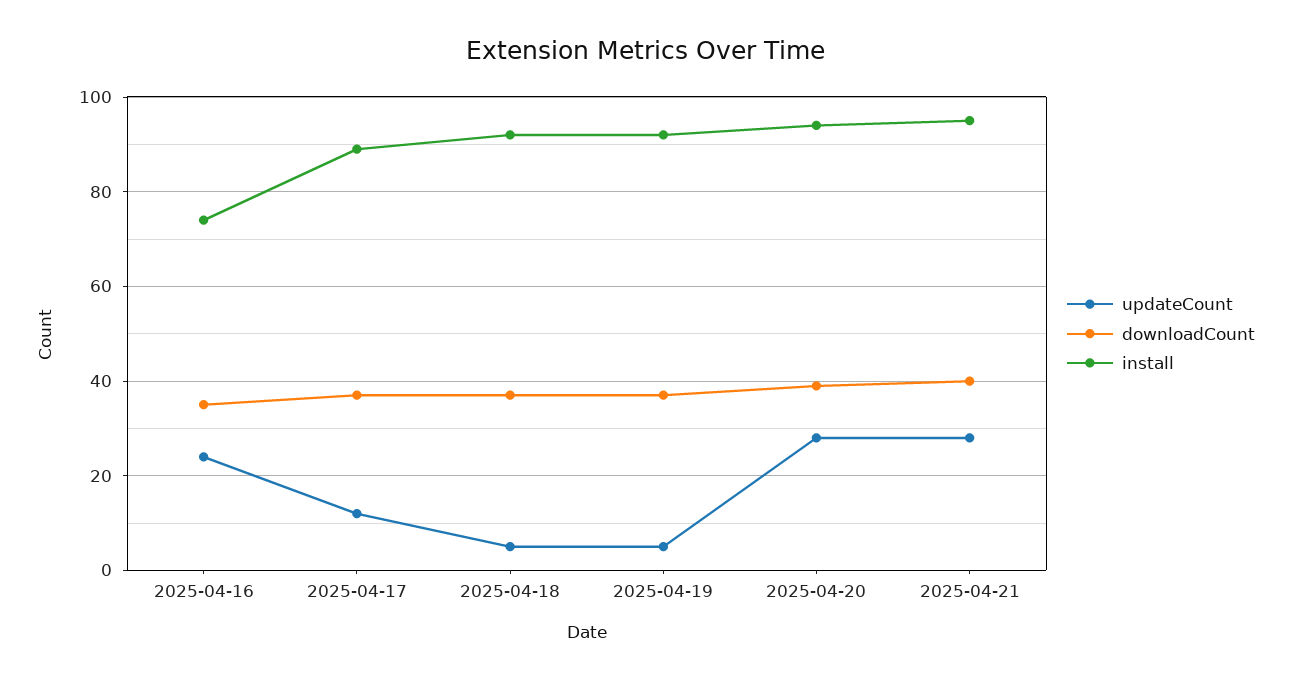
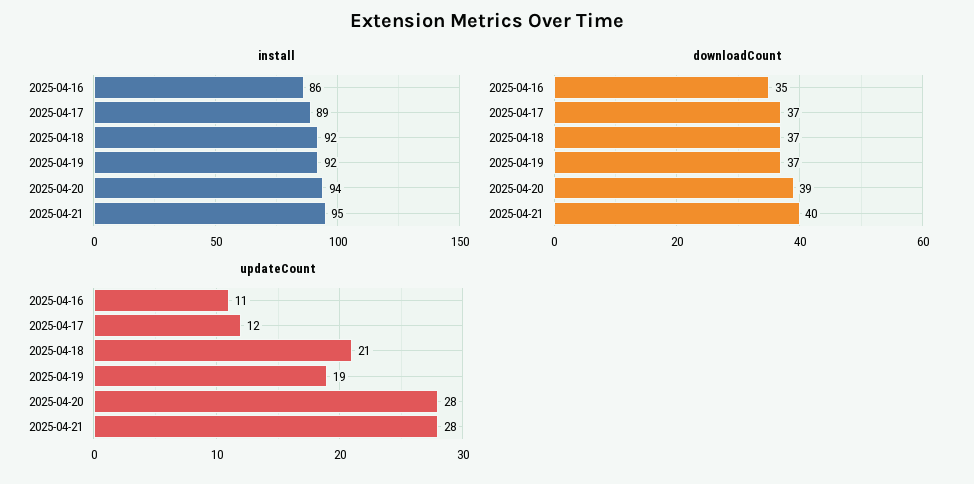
updateCount, 2025-04-16: 25 -> 11
install, 2025-04-16: 75 -> 86
updateCount, 2025-04-18: 5 -> 21
updateCount, 2025-04-19: 5 -> 19

